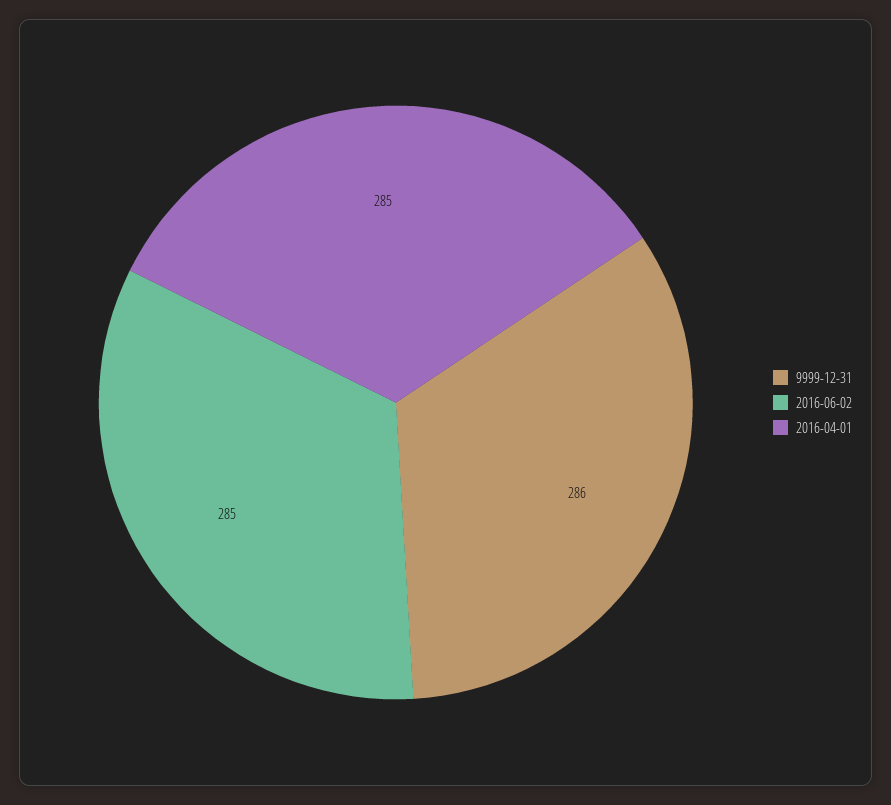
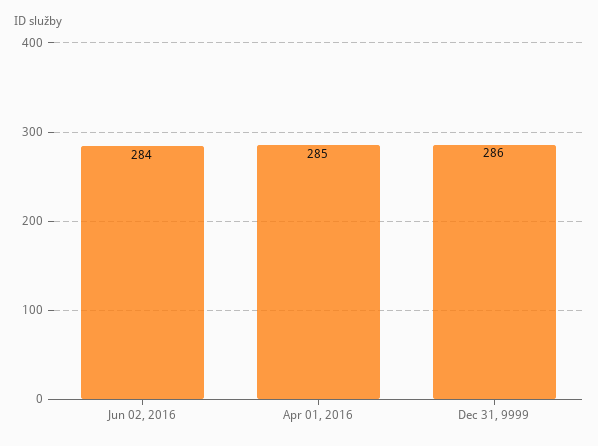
2016-06-02: 285 -> 284

